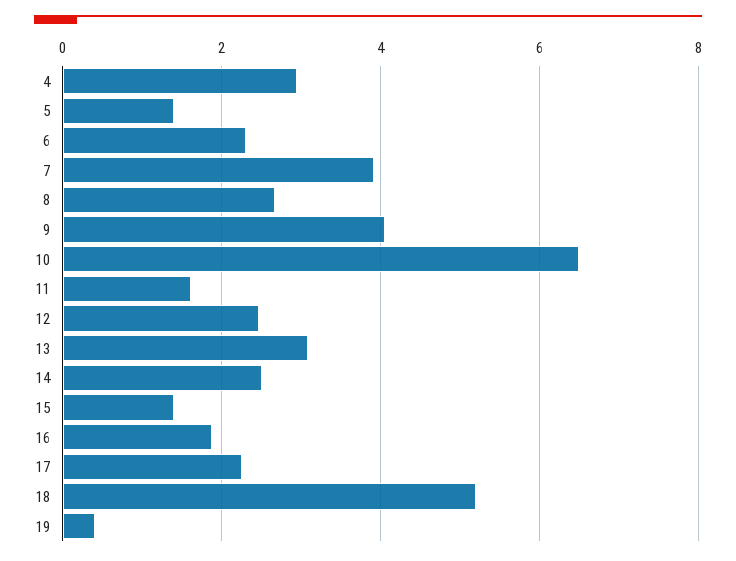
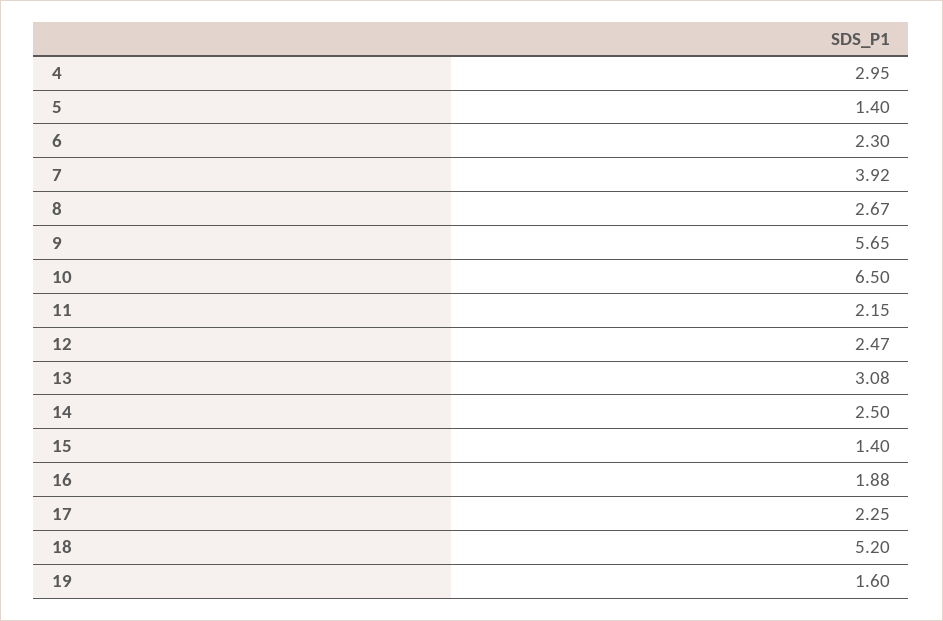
9: 4 -> 5.65
11: 1.6 -> 2.15
19: 0.4 -> 1.6

